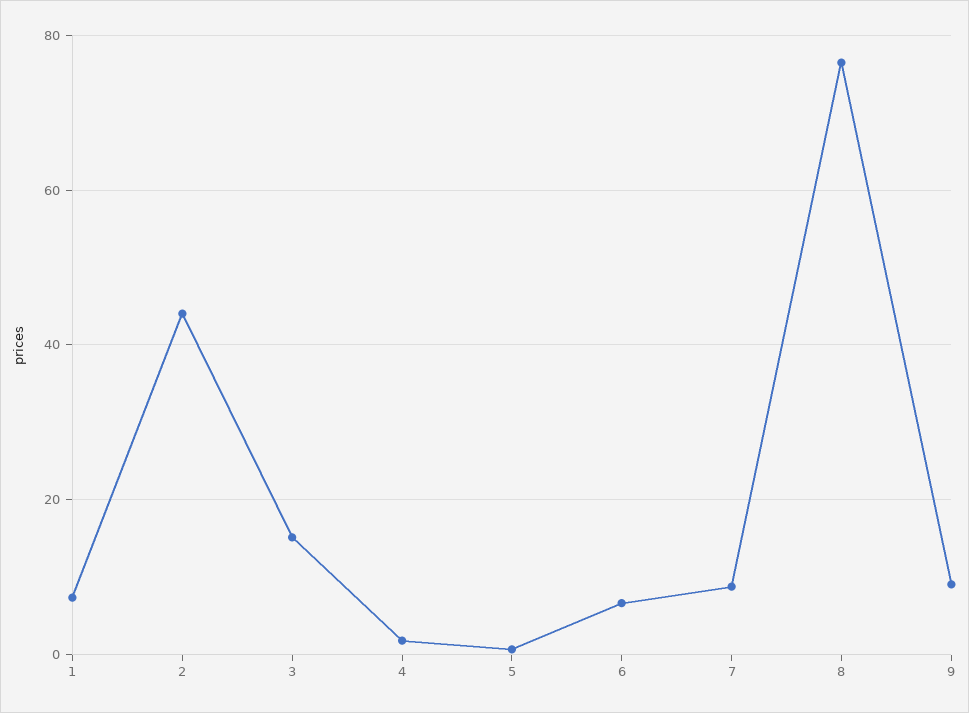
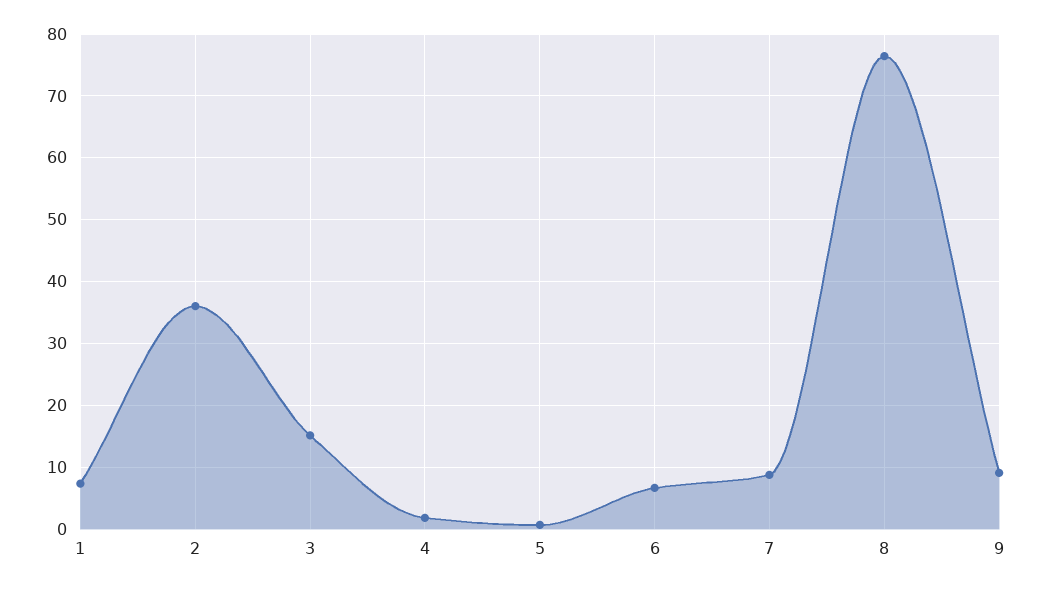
2: 44 -> 36

